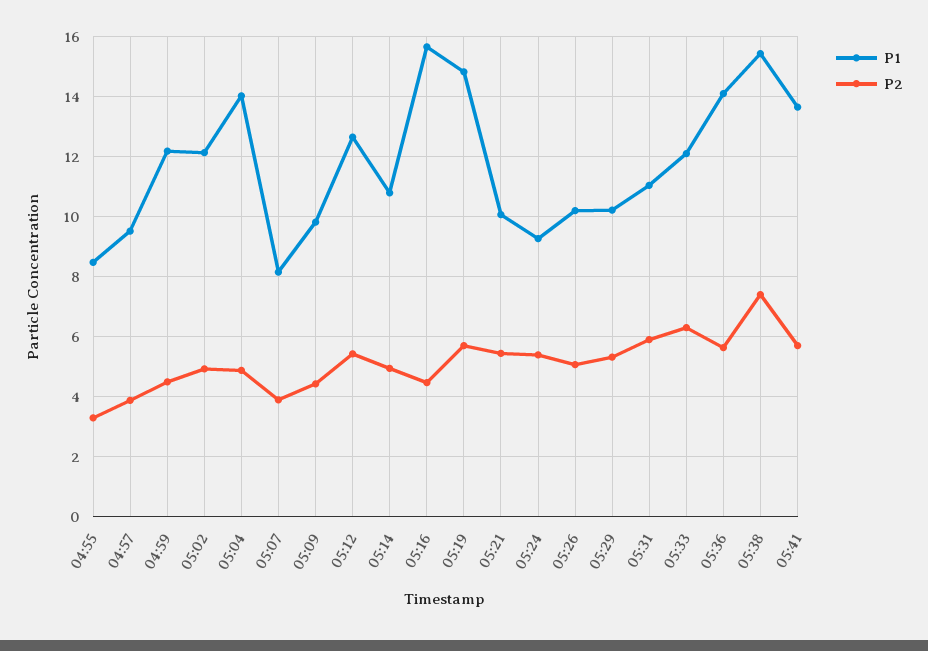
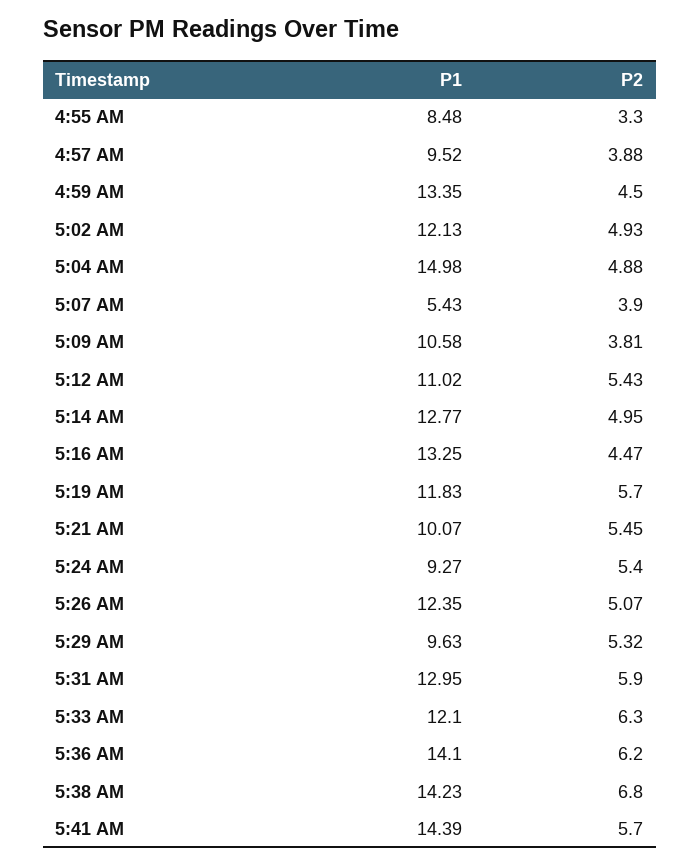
P1, 04:59: 12.2 -> 13.35
P1, 05:04: 14 -> 14.98
P1, 05:07: 8.2 -> 5.43
P1, 05:09: 9.8 -> 10.58
P2, 05:09: 4.4 -> 3.81
P1, 05:12: 12.6 -> 11.02
P1, 05:14: 10.8 -> 12.77
P1, 05:16: 15.6 -> 13.25
P1, 05:19: 14.8 -> 11.83
P1, 05:26: 10.2 -> 12.35
P1, 05:29: 10.2 -> 9.63
P1, 05:31: 11 -> 12.95
P2, 05:36: 5.6 -> 6.2
P1, 05:38: 15.4 -> 14.23
P2, 05:38: 7.4 -> 6.8
P1, 05:41: 13.6 -> 14.39

